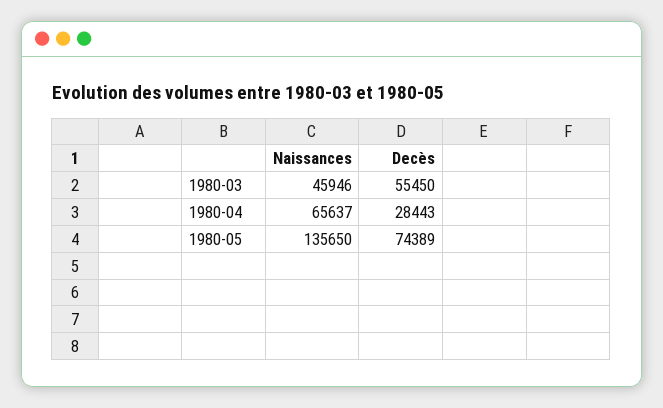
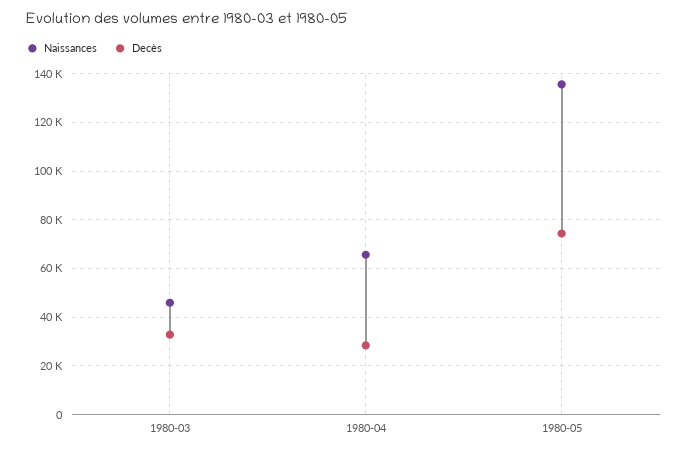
Decès, 1980-03: 55450 -> 32500

